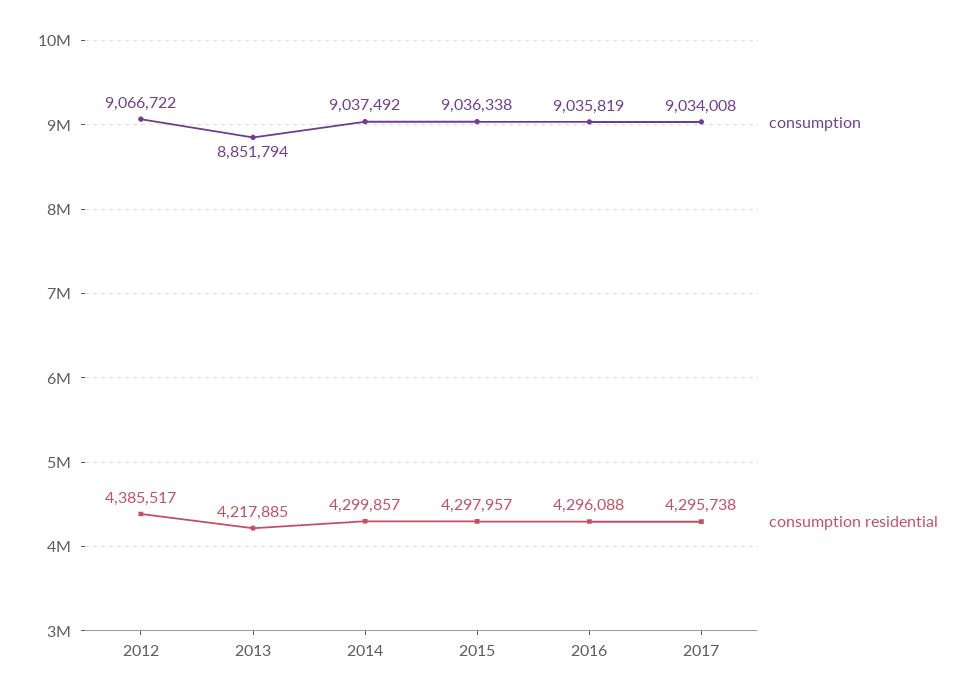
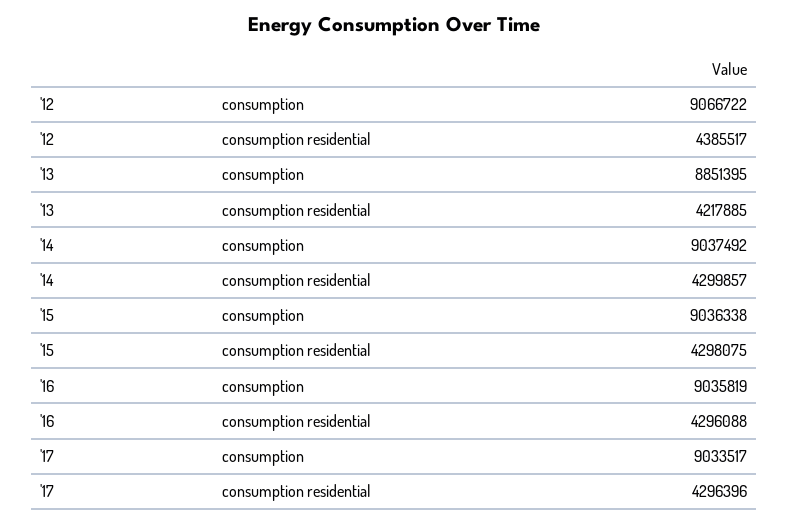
consumption, 2013: 8851794 -> 8851395
consumption residential, 2015: 4297957 -> 4298075
consumption, 2017: 9034008 -> 9033517
consumption residential, 2017: 4295738 -> 4296396

